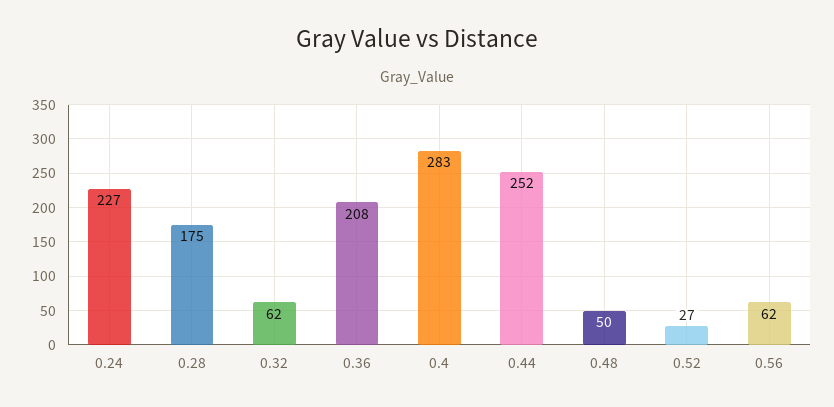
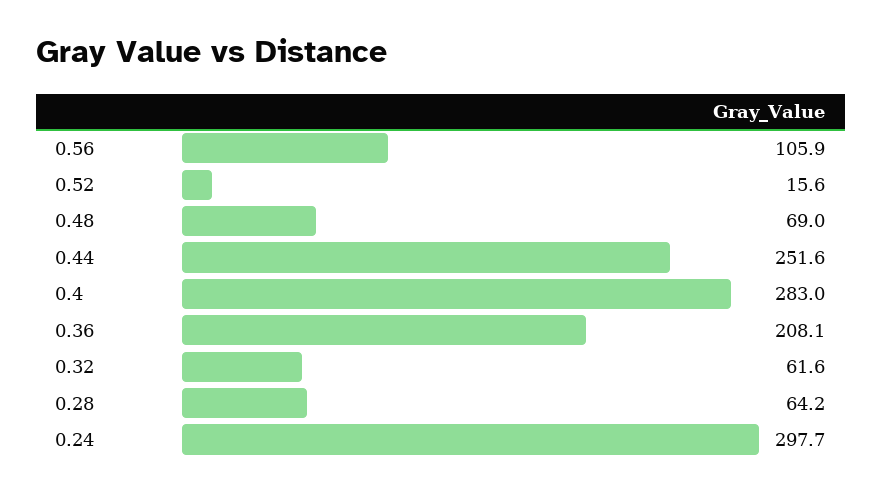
0.24: 227 -> 297.7
0.28: 175 -> 64.2
0.48: 50 -> 69
0.52: 27 -> 15.6
0.56: 62 -> 105.9

